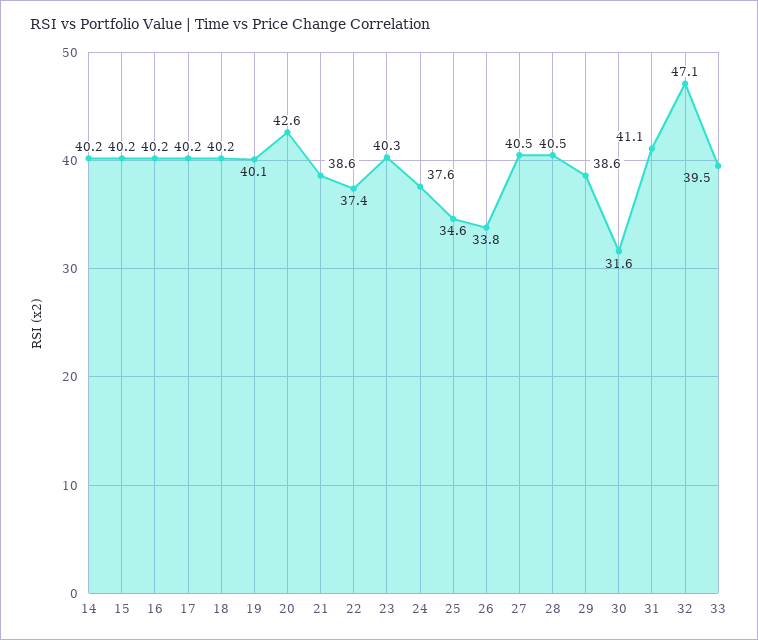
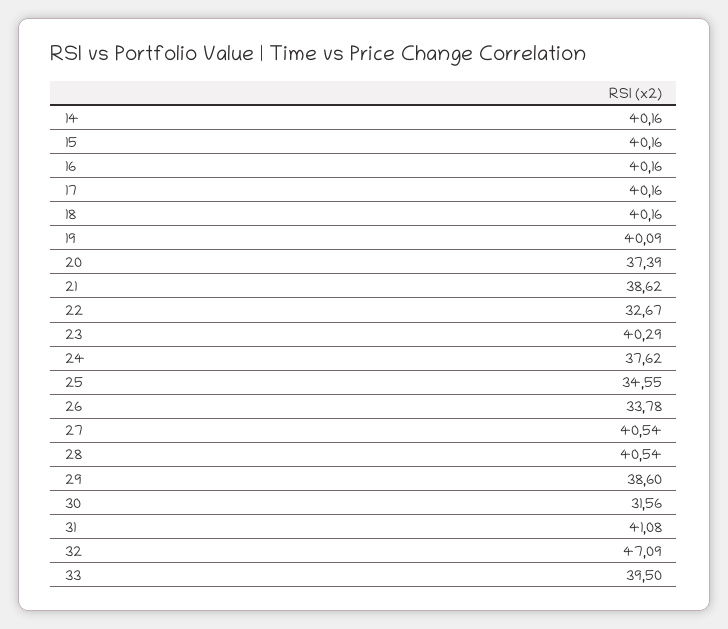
20: 42.6 -> 37.39
22: 37.4 -> 32.67

